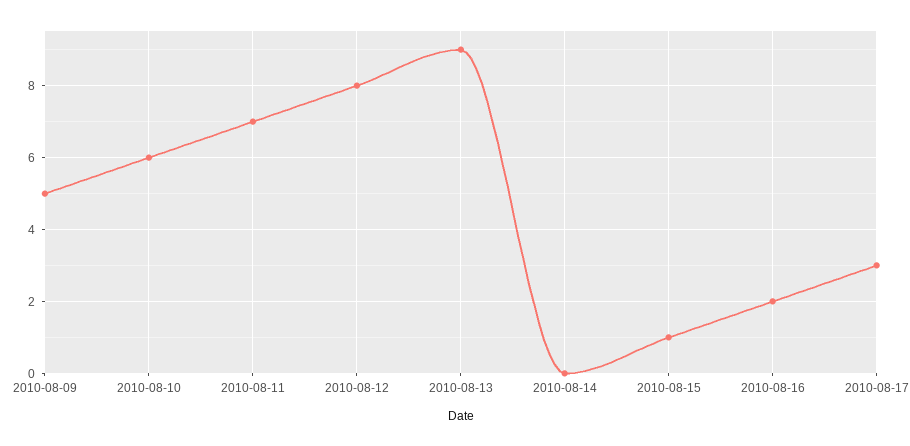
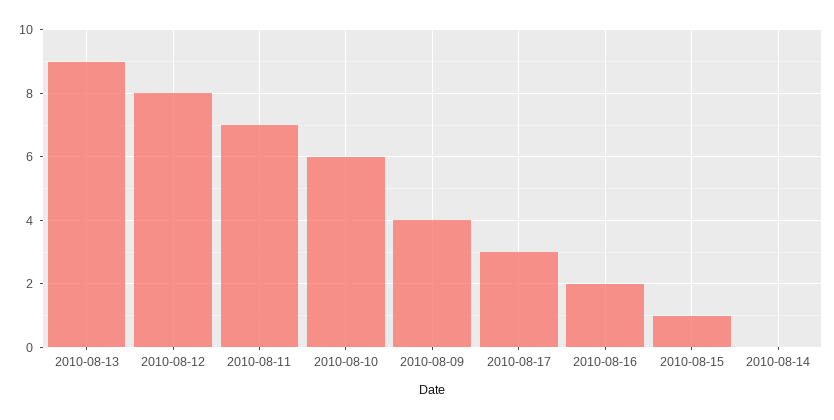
2010-08-09: 5 -> 4

